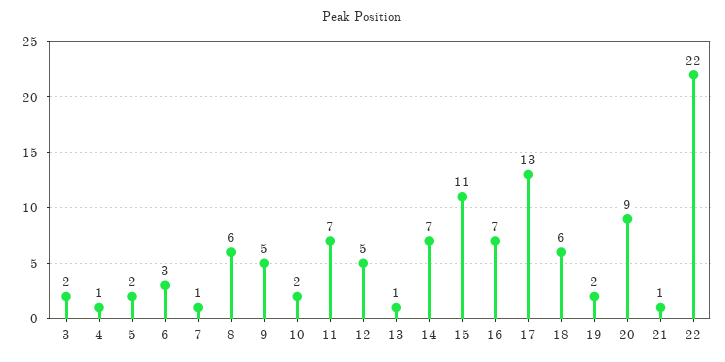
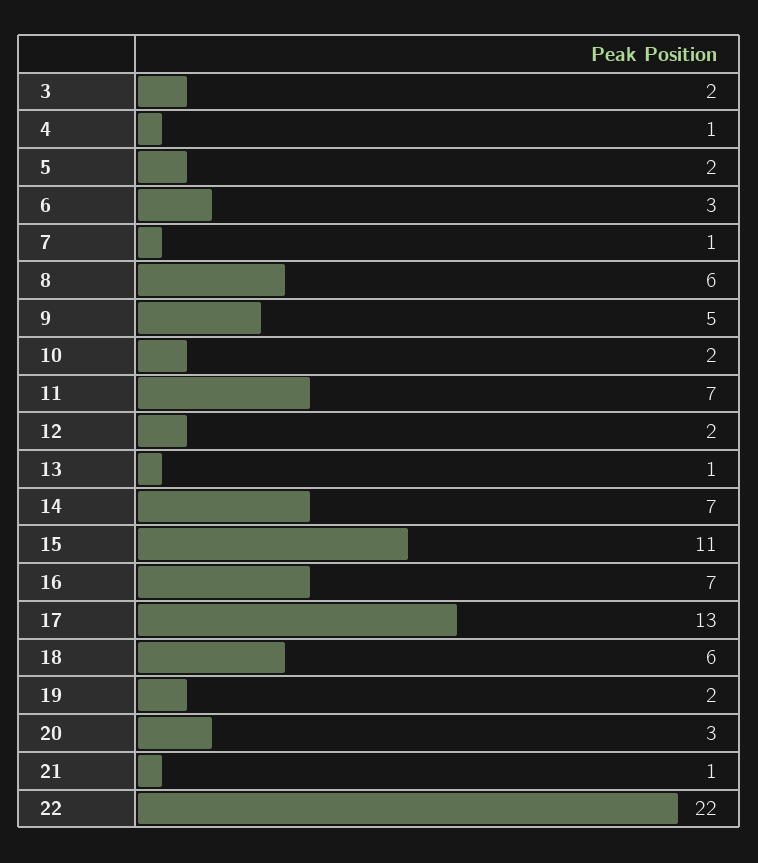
12: 5 -> 2
20: 9 -> 3

